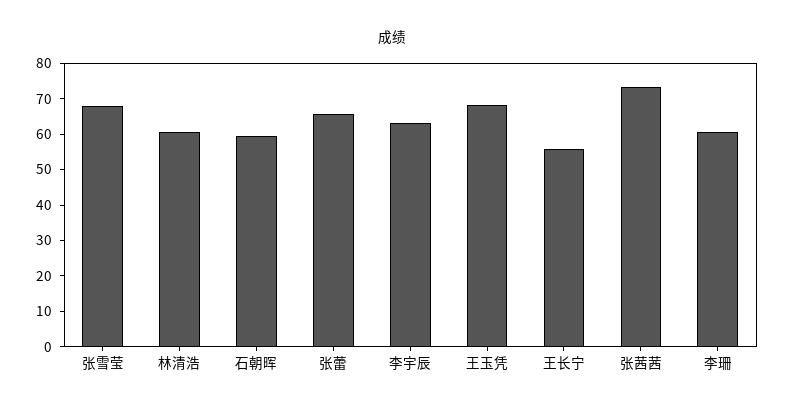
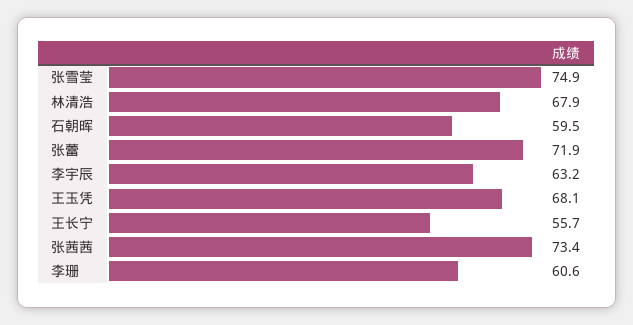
张雪莹: 67.5 -> 74.9
林清浩: 60 -> 67.9
张蕾: 65 -> 71.9

